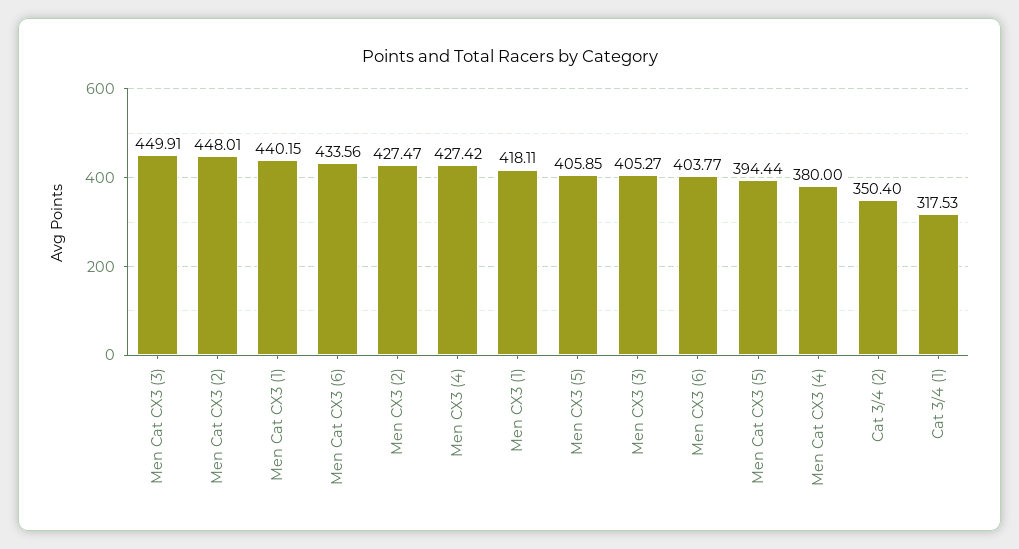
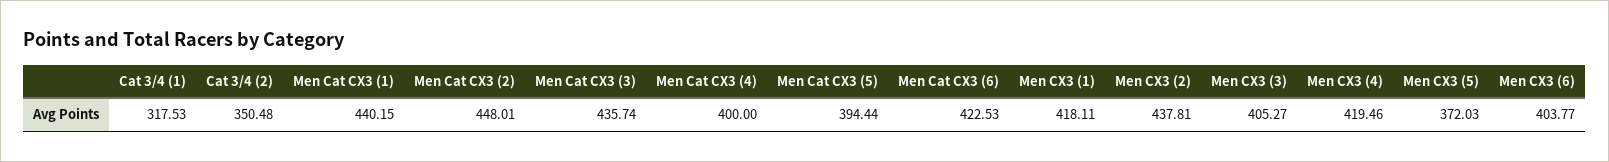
Men Cat CX3 (3): 449.91 -> 435.74
Men Cat CX3 (6): 433.56 -> 422.53
Men CX3 (2): 427.47 -> 437.81
Men CX3 (4): 427.42 -> 419.46
Men CX3 (5): 405.85 -> 372.03
Men Cat CX3 (4): 380 -> 400
Cat 3/4 (2): 350.4 -> 350.48

